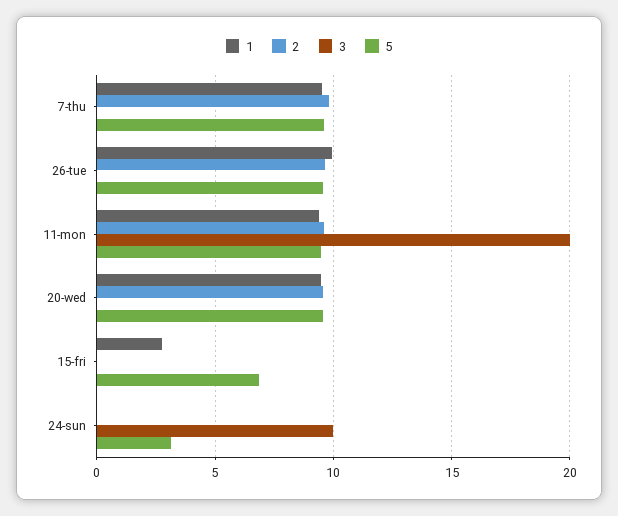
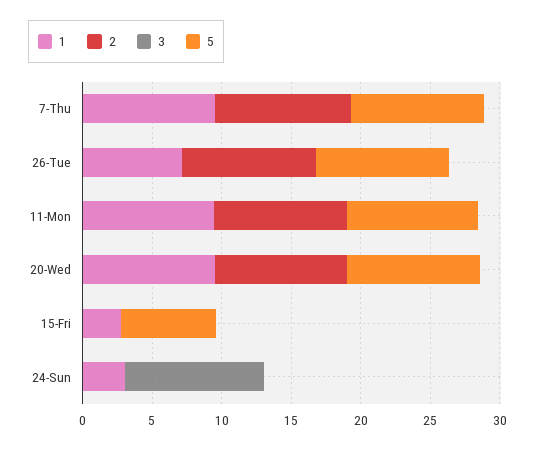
1, 26-tue: 10 -> 7
3, 11-mon: 20 -> 0
1, 24-sun: 0 -> 3
5, 24-sun: 3 -> 0

